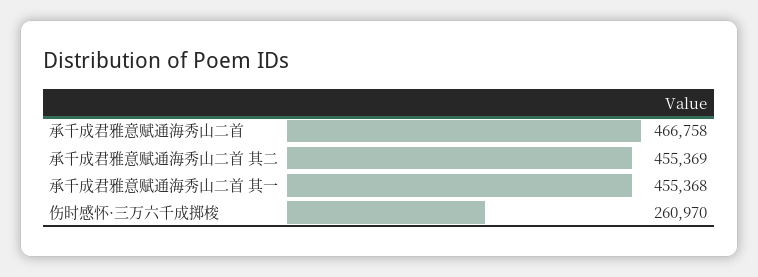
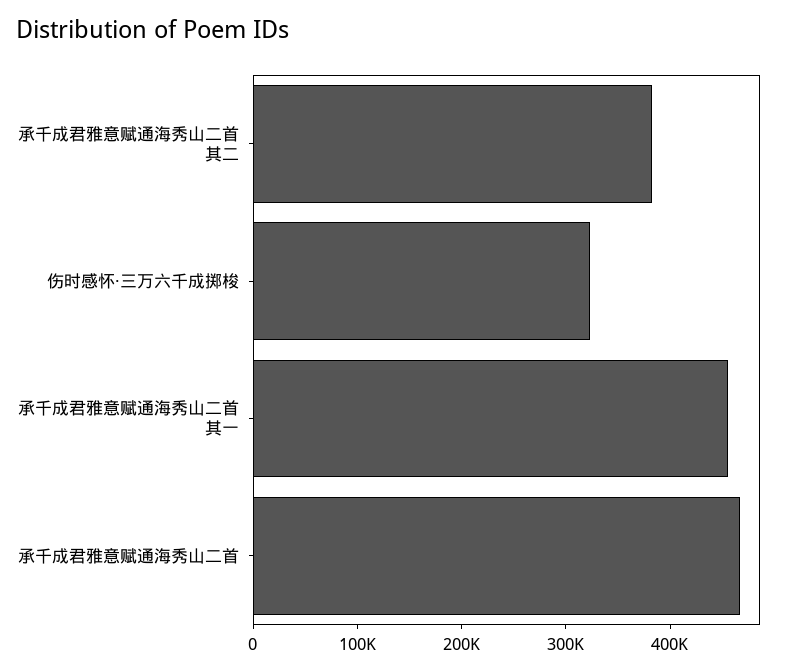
承千成君雅意赋通海秀山二首 其二: 455369 -> 380000
伤时感怀·三万六千成掷梭: 260970 -> 320000

